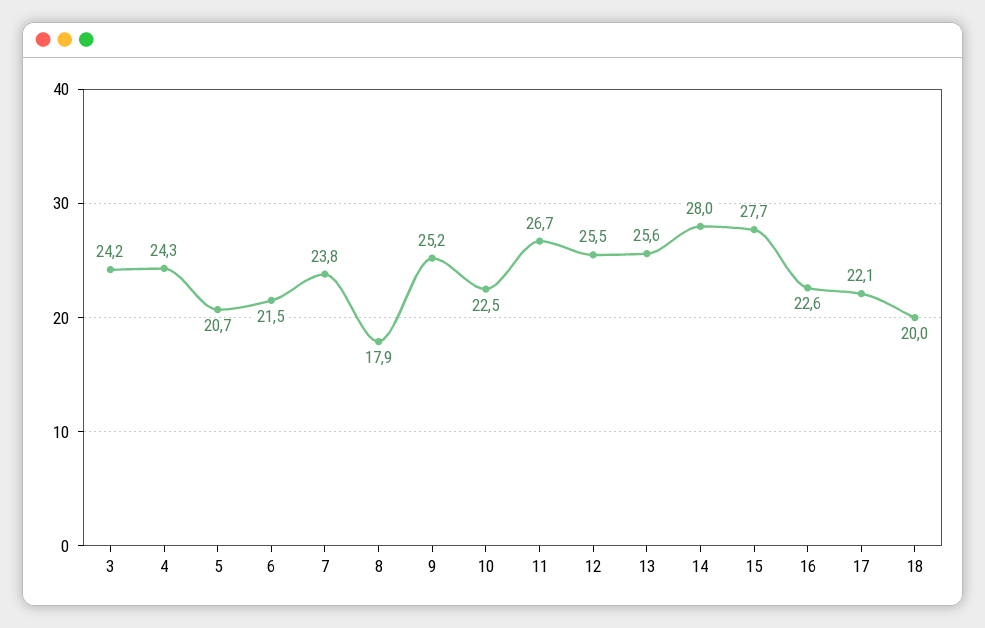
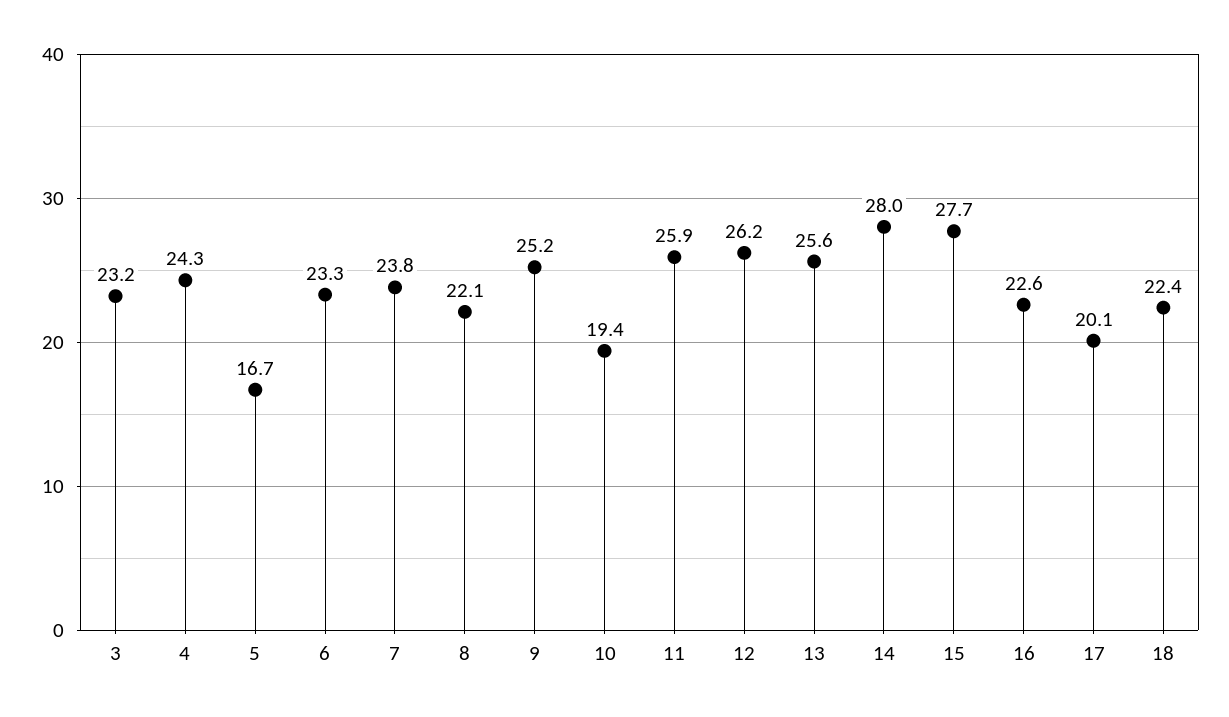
3: 24.2 -> 23.2
5: 20.7 -> 16.7
6: 21.5 -> 23.3
8: 17.9 -> 22.1
10: 22.5 -> 19.4
11: 26.7 -> 25.9
12: 25.5 -> 26.2
17: 22.1 -> 20.1
18: 20 -> 22.4

